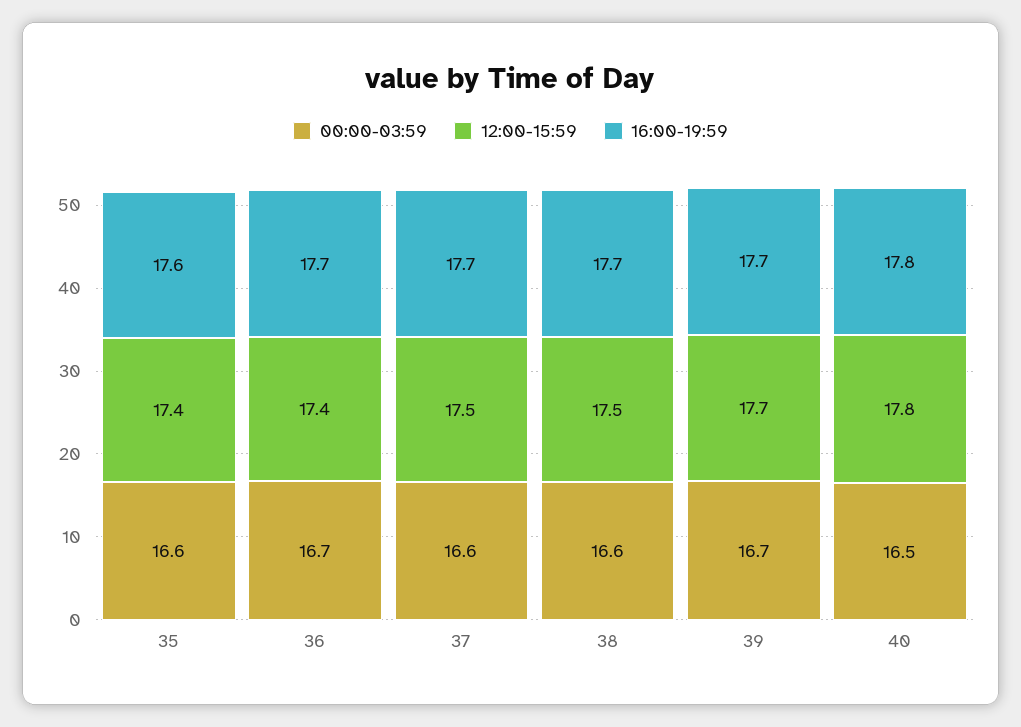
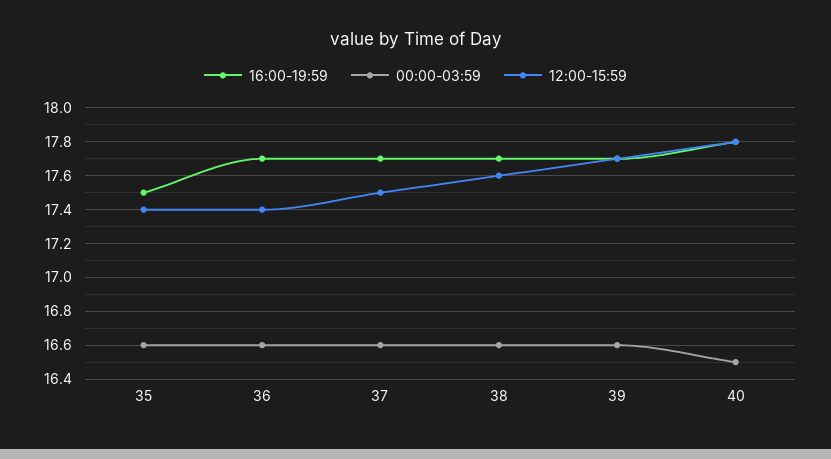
16:00-19:59, 35: 17.6 -> 17.5
00:00-03:59, 36: 16.7 -> 16.6
12:00-15:59, 38: 17.5 -> 17.6
00:00-03:59, 39: 16.7 -> 16.6

